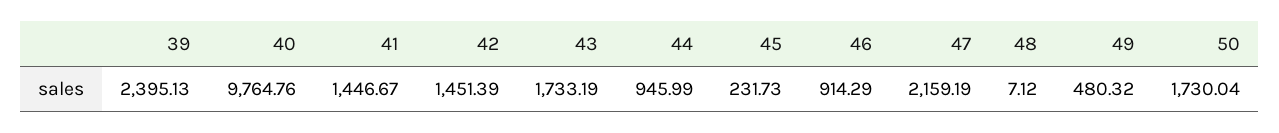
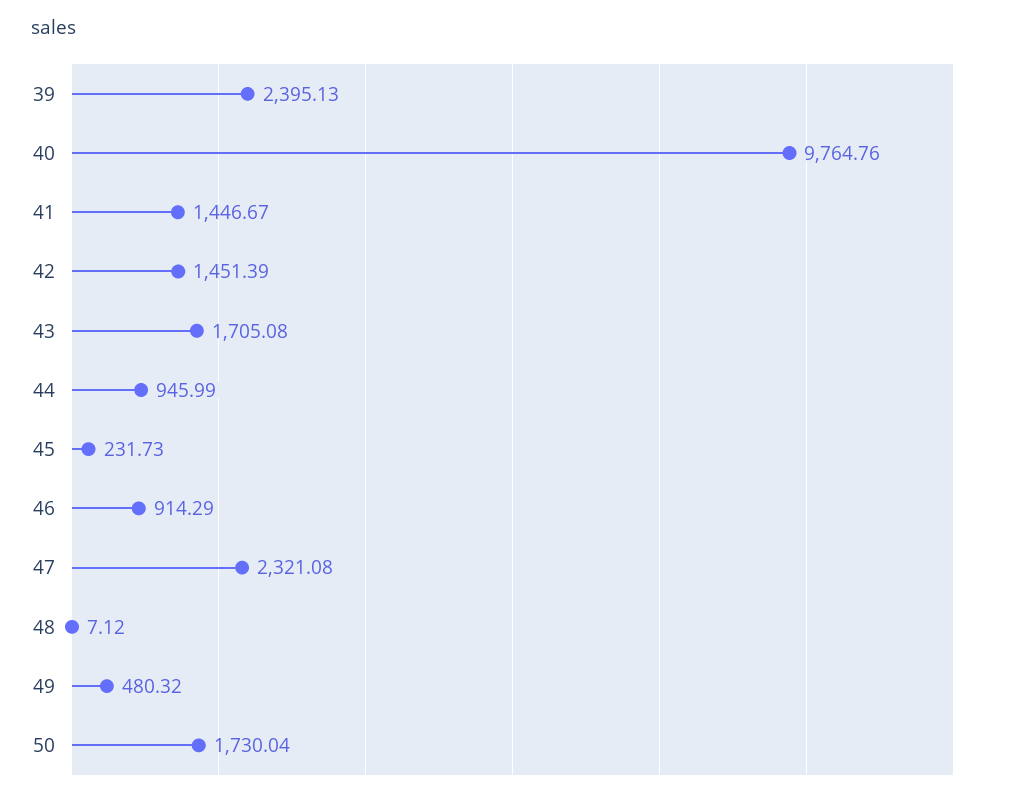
43: 1733.19 -> 1705.08
47: 2159.19 -> 2321.08

